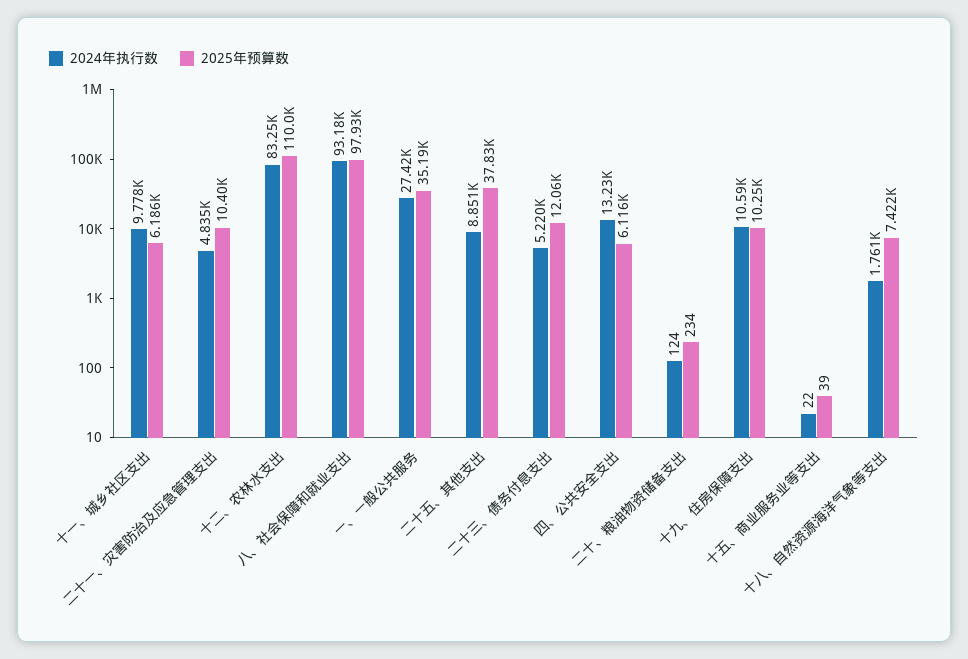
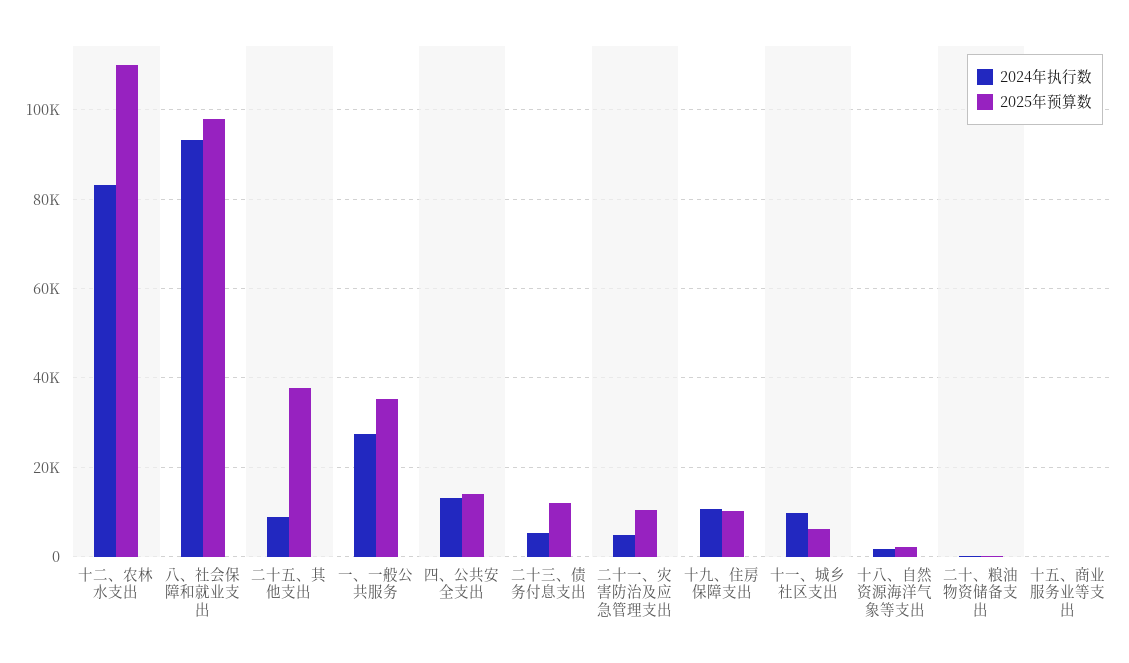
2025年预算数, 四、公共安全支出: 6116 -> 14000
2025年预算数, 十八、自然资源海洋气象等支出: 7422 -> 2000

